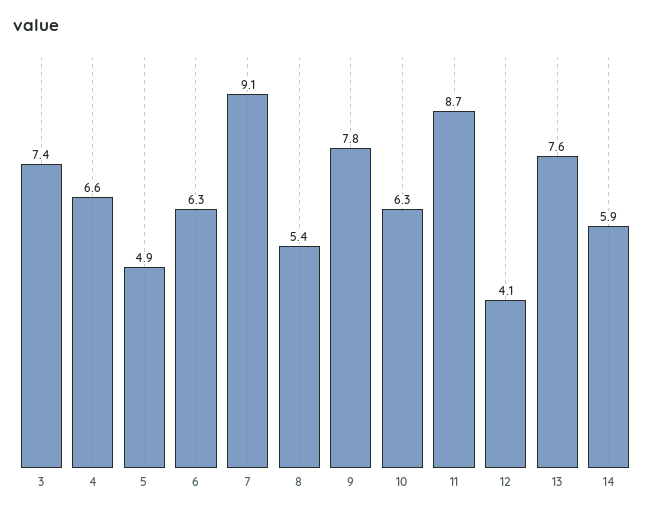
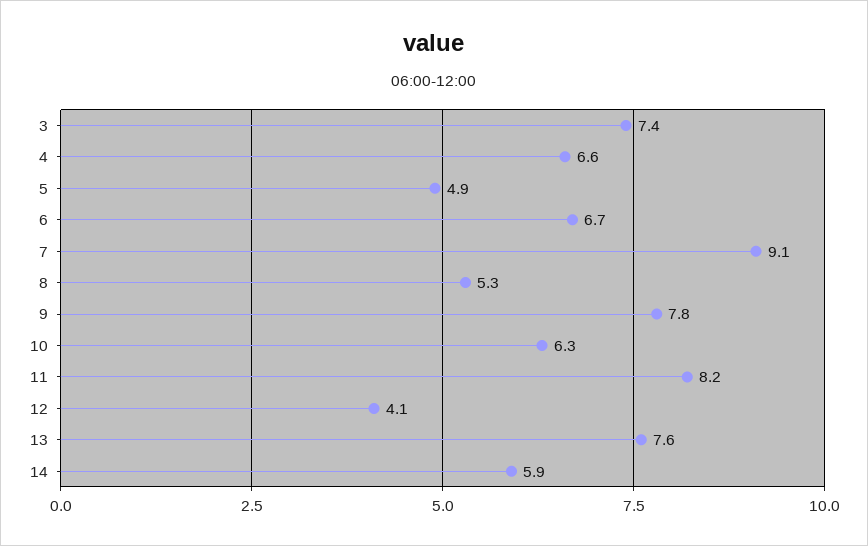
6: 6.3 -> 6.7
8: 5.4 -> 5.3
11: 8.7 -> 8.2

